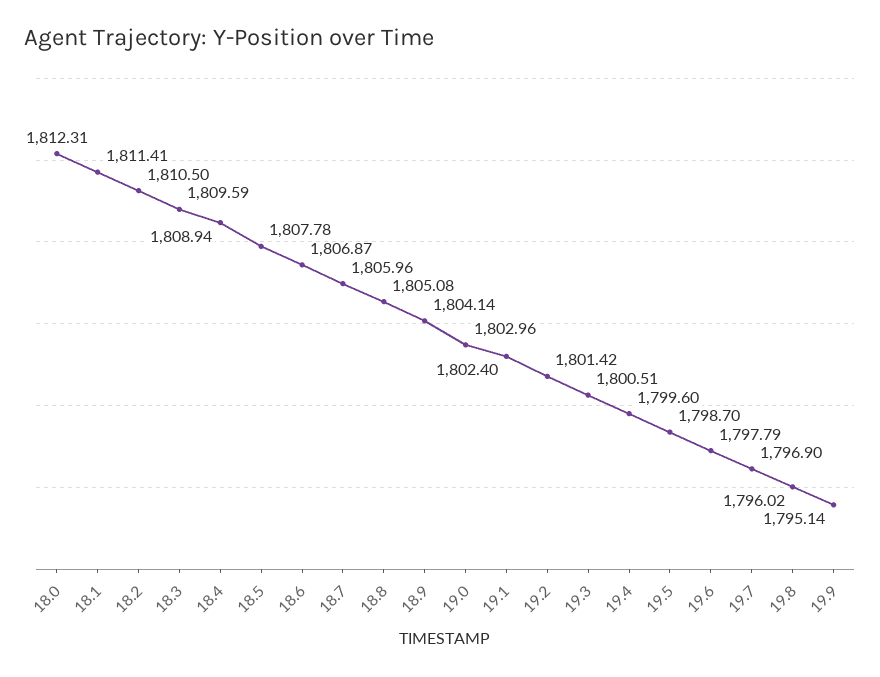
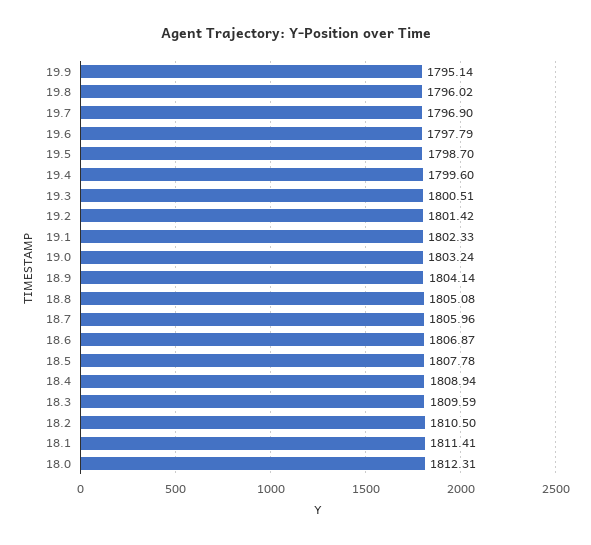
19.0: 1802.96 -> 1803.24
19.1: 1802.4 -> 1802.33

